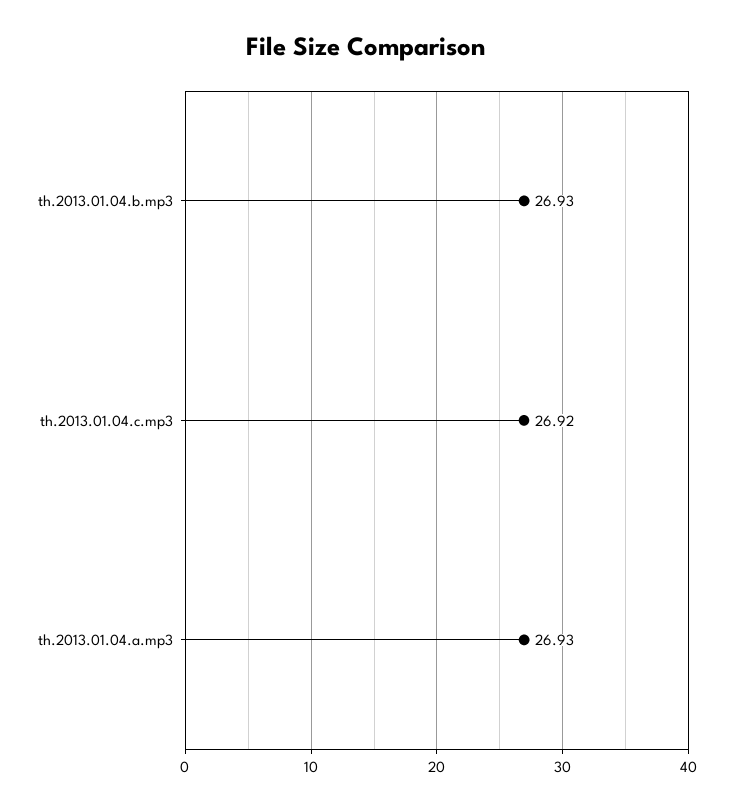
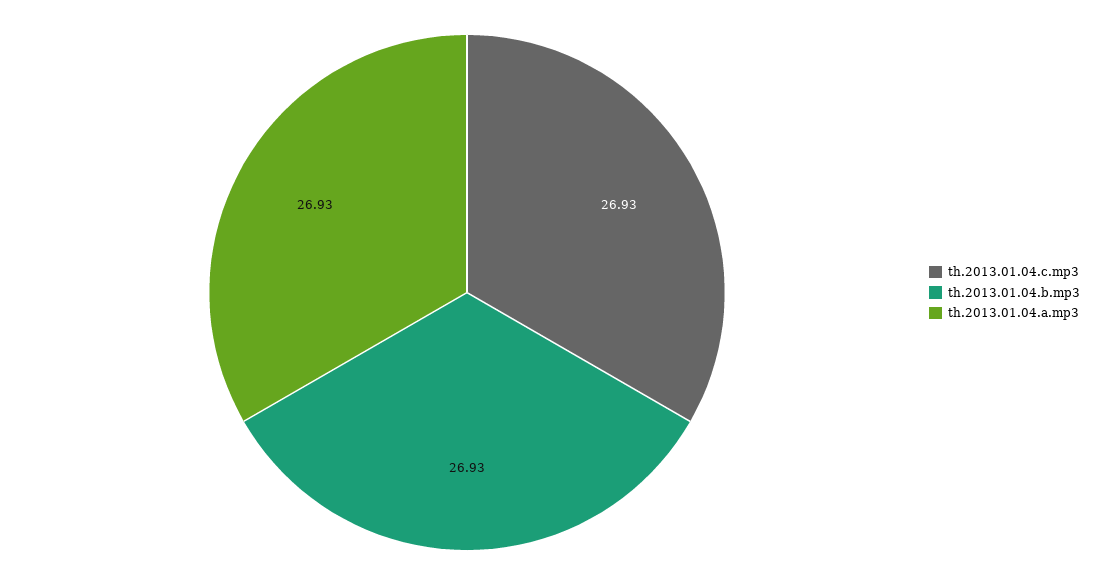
th.2013.01.04.c.mp3: 26.92 -> 26.93

